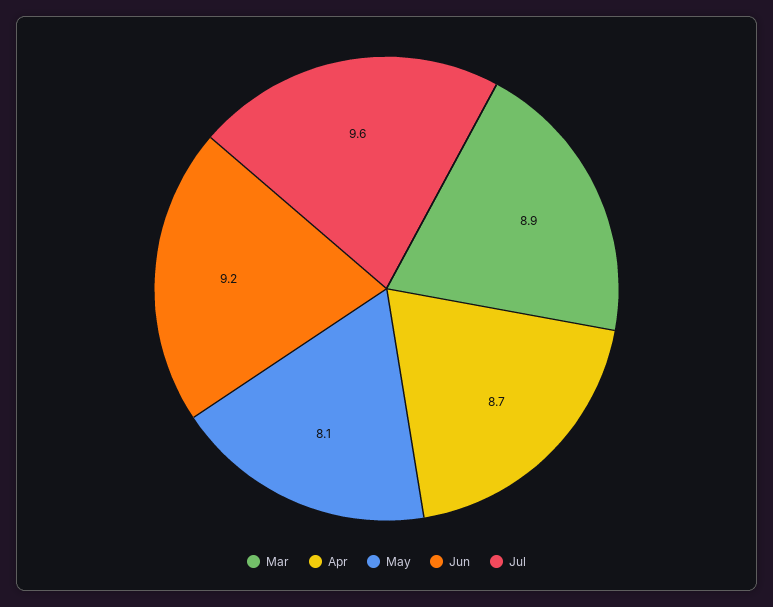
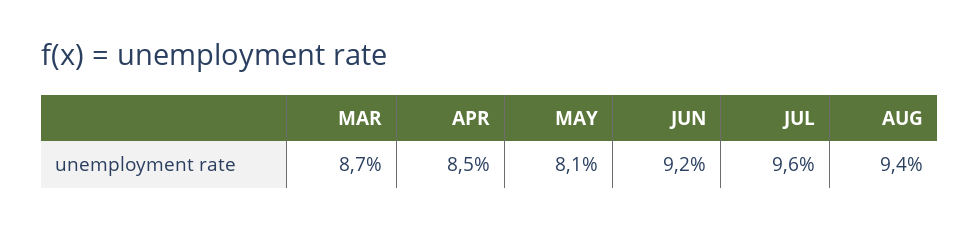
Mar: 8.9 -> 8.7
Apr: 8.7 -> 8.5
AUG: none -> 9.4

